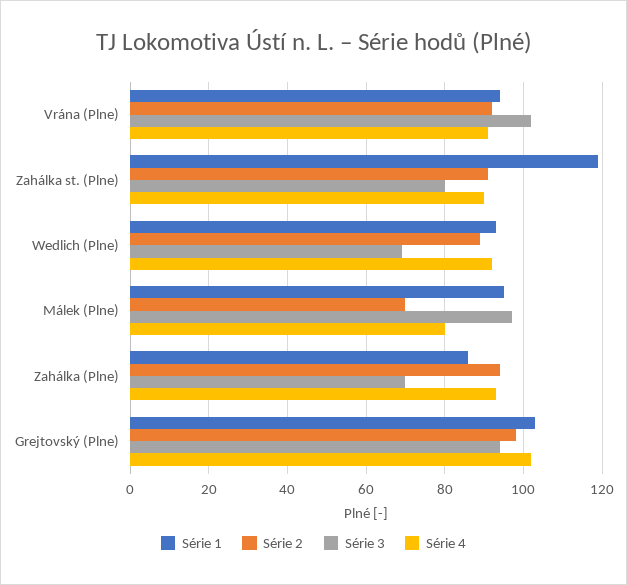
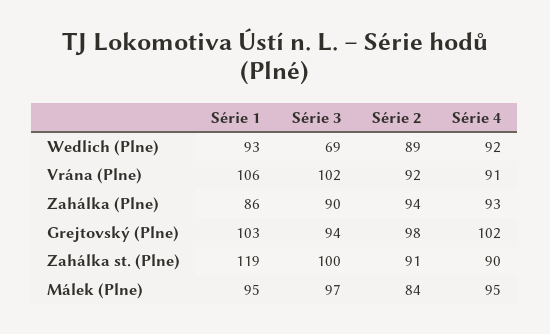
Série 1, Vrána (Plne): 95 -> 106
Série 3, Zahálka st. (Plne): 80 -> 100
Série 2, Málek (Plne): 70 -> 84
Série 4, Málek (Plne): 80 -> 95
Série 3, Zahálka (Plne): 70 -> 90

